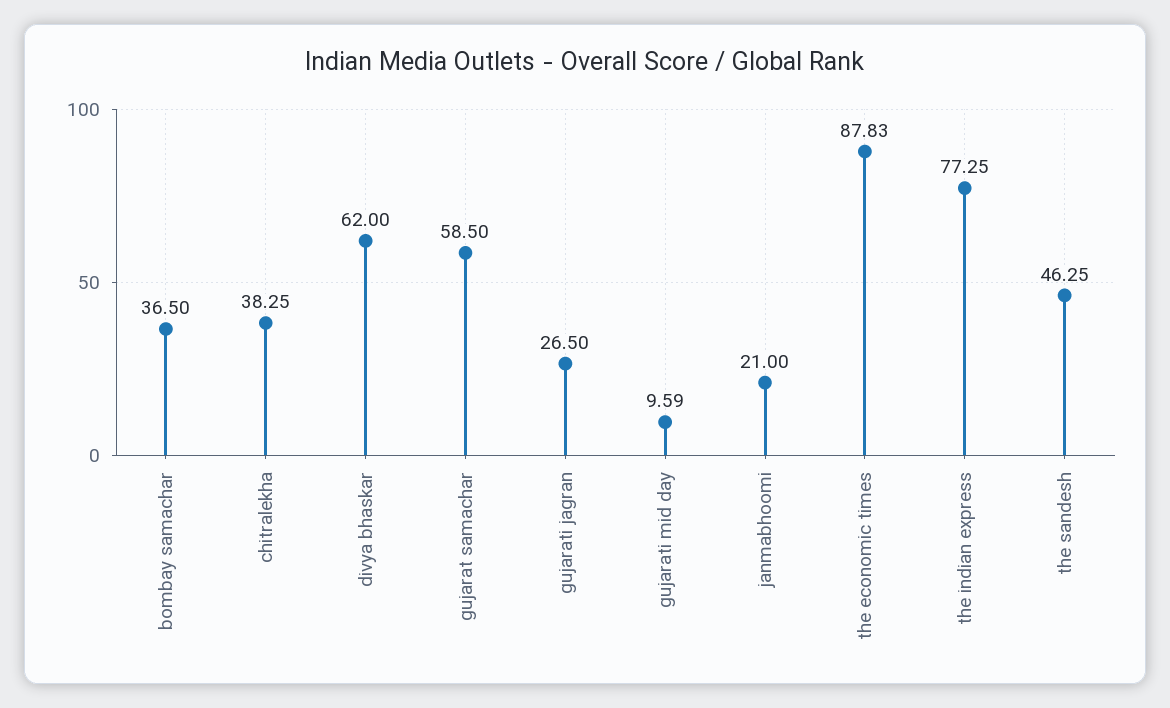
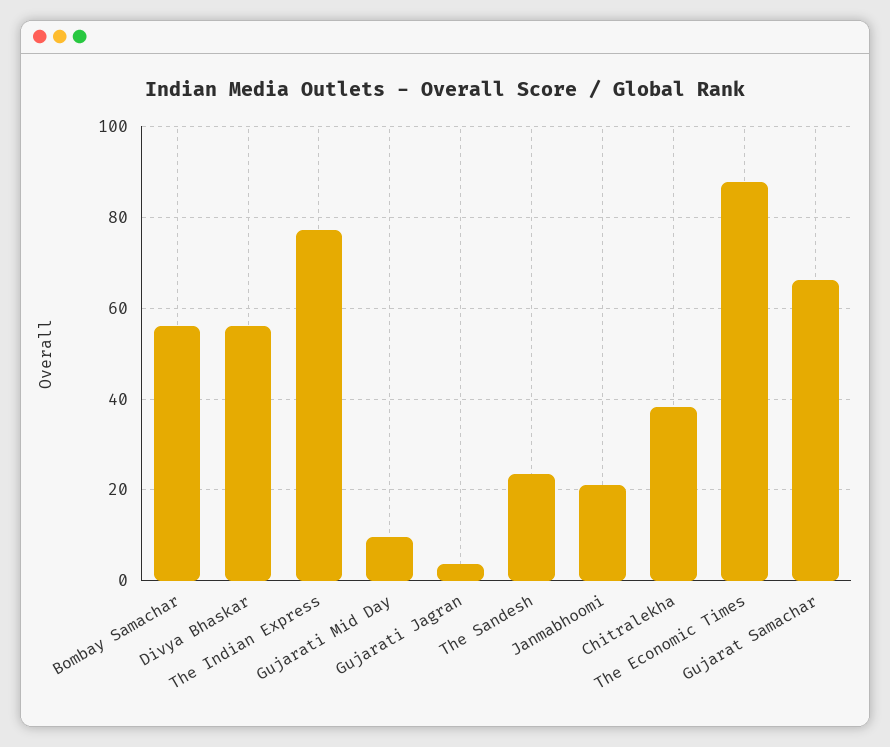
bombay samachar: 36.5 -> 56
divya bhaskar: 62 -> 56
gujarat samachar: 58.5 -> 66
gujarati jagran: 26.5 -> 4
the sandesh: 46.25 -> 24

